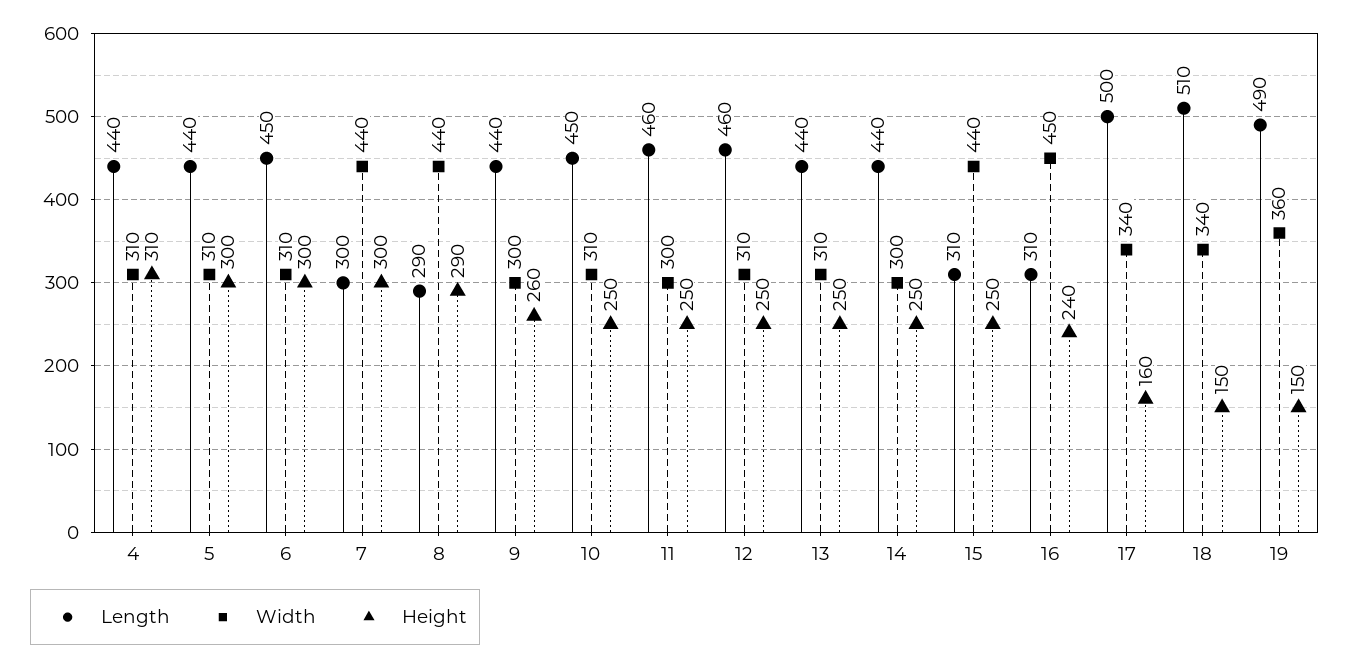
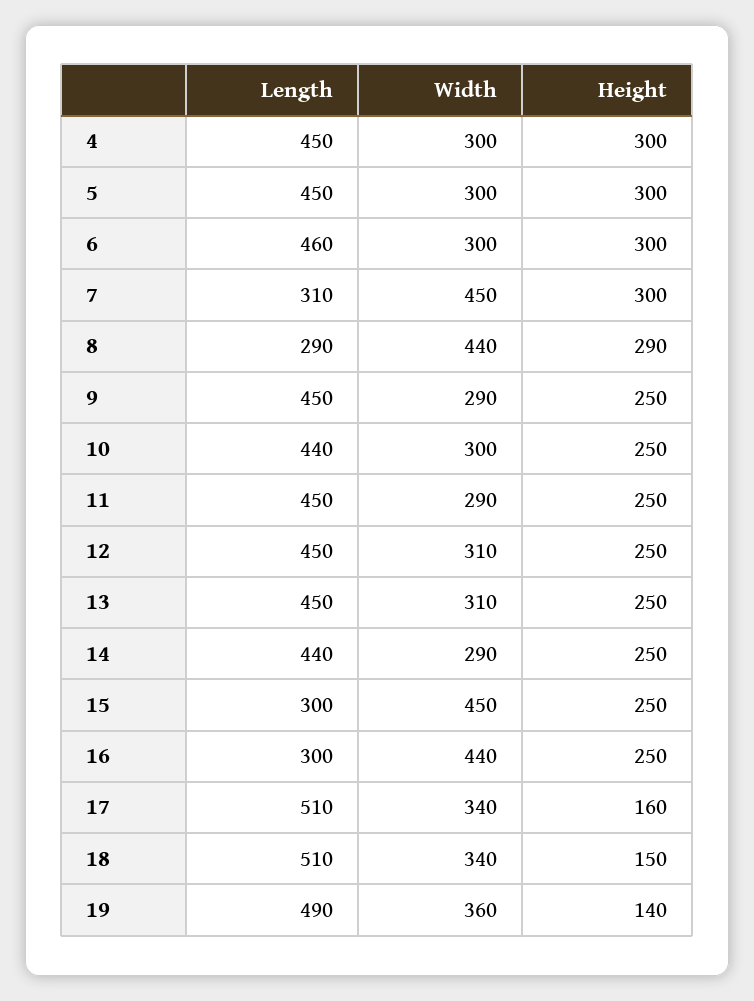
Length, 4: 440 -> 450
Width, 4: 310 -> 300
Height, 4: 310 -> 300
Length, 5: 440 -> 450
Width, 5: 310 -> 300
Length, 6: 450 -> 460
Width, 6: 310 -> 300
Length, 7: 300 -> 310
Width, 7: 440 -> 450
Length, 9: 440 -> 450
Width, 9: 300 -> 290
Height, 9: 260 -> 250
Length, 10: 450 -> 440
Width, 10: 310 -> 300
Length, 11: 460 -> 450
Width, 11: 300 -> 290
Length, 12: 460 -> 450
Length, 13: 440 -> 450
Width, 14: 300 -> 290
Length, 15: 310 -> 300
Width, 15: 440 -> 450
Length, 16: 310 -> 300
Width, 16: 450 -> 440
Height, 16: 240 -> 250
Length, 17: 500 -> 510
Height, 19: 150 -> 140

